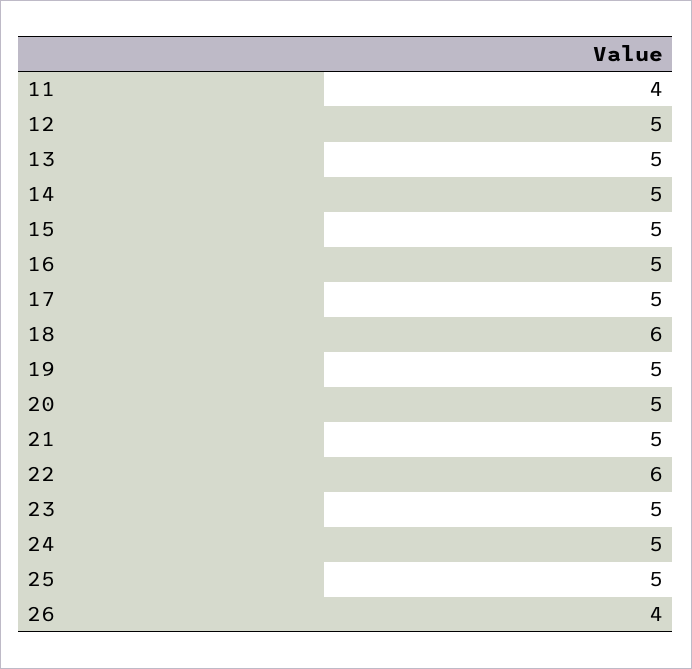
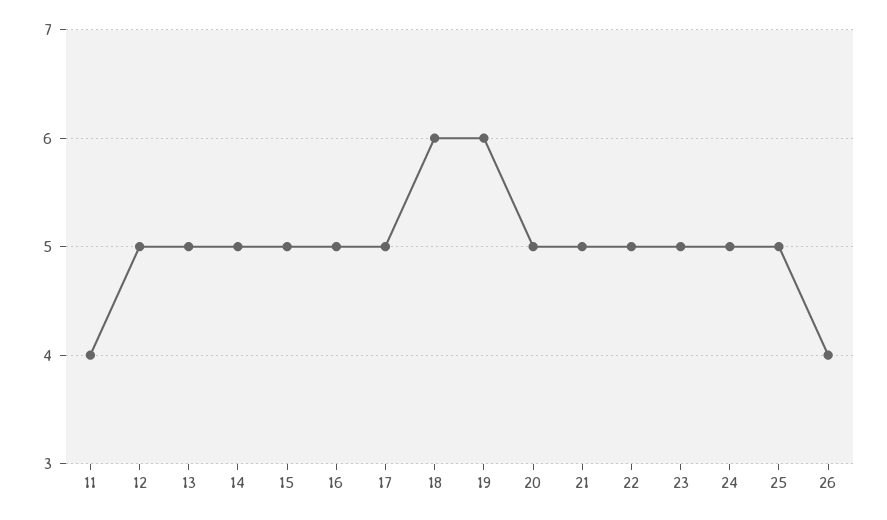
19: 5 -> 6
22: 6 -> 5

